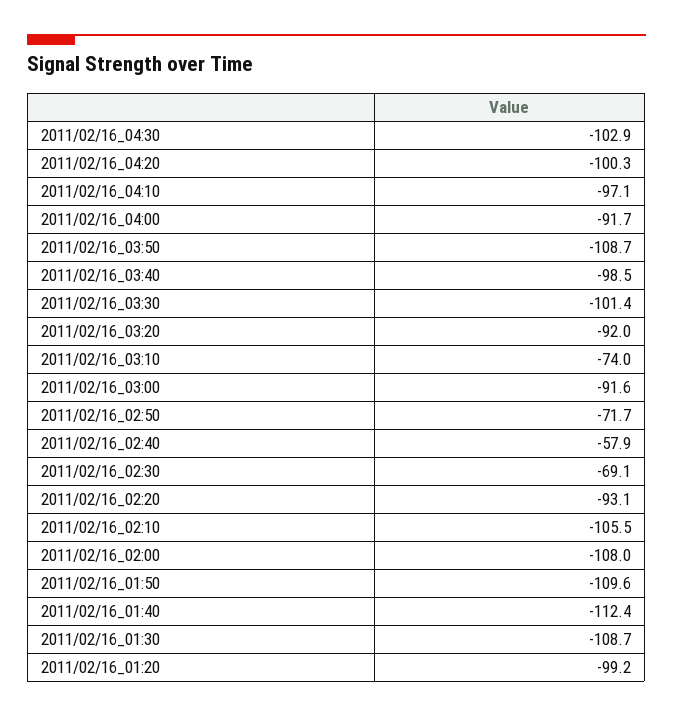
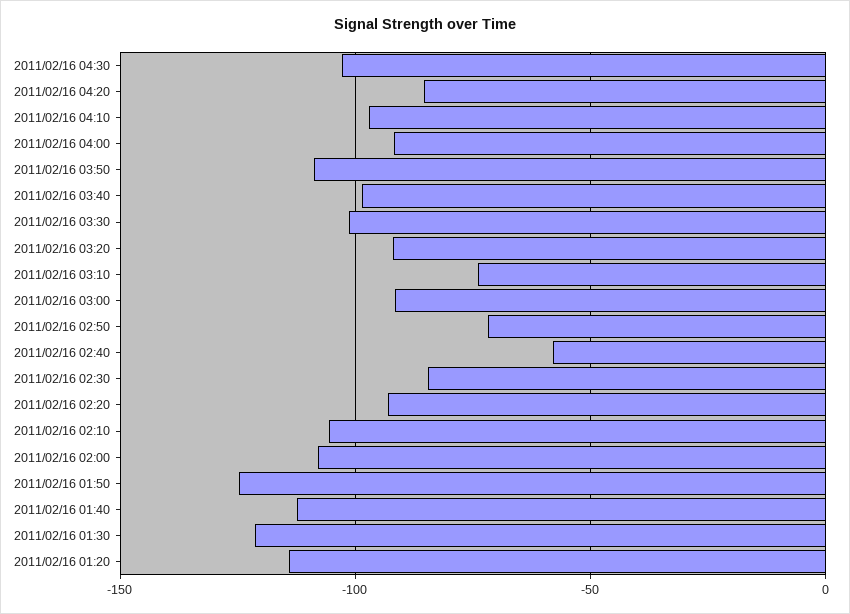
2011/02/16_04:20: -100.3 -> -85
2011/02/16_02:30: -69.1 -> -85
2011/02/16_01:50: -109.6 -> -125
2011/02/16_01:30: -108.7 -> -120
2011/02/16_01:20: -99.2 -> -115

